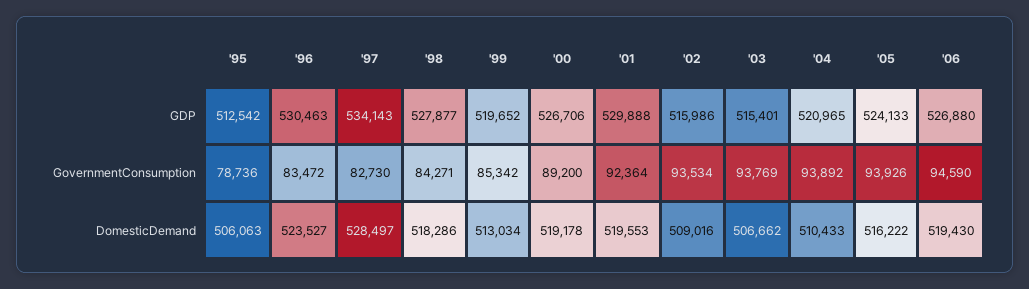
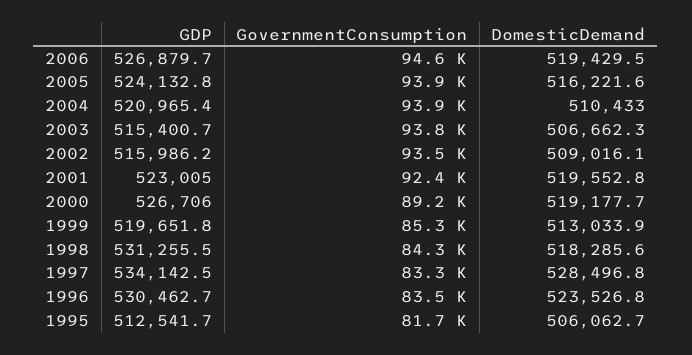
'98, GDP: 527877 -> 531255.5
'01, GDP: 529888 -> 523005
'95, GovernmentConsumption: 78736 -> 81700
'97, GovernmentConsumption: 82730 -> 83300

